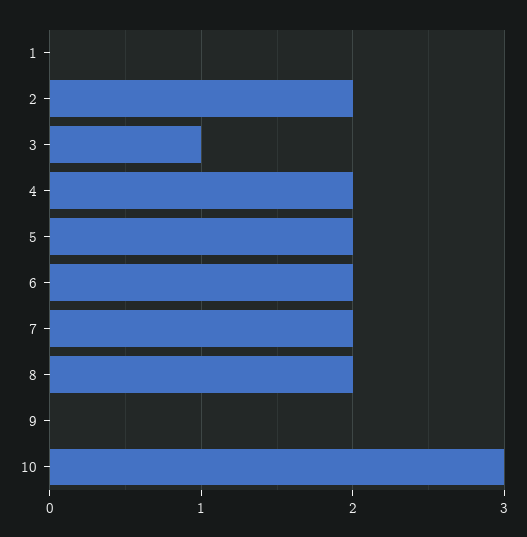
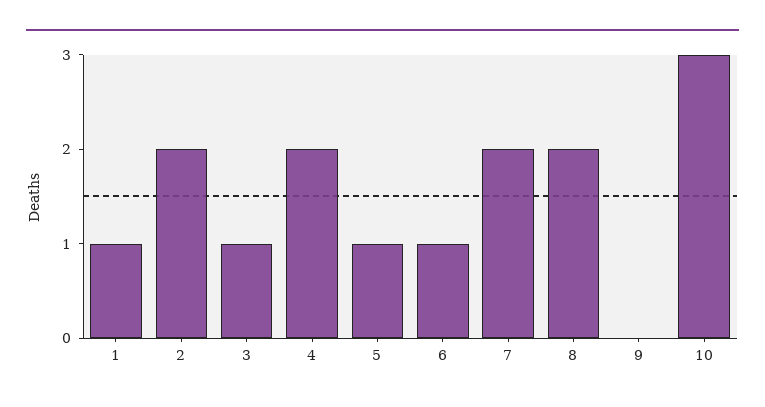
1: 0 -> 1
5: 2 -> 1
6: 2 -> 1

